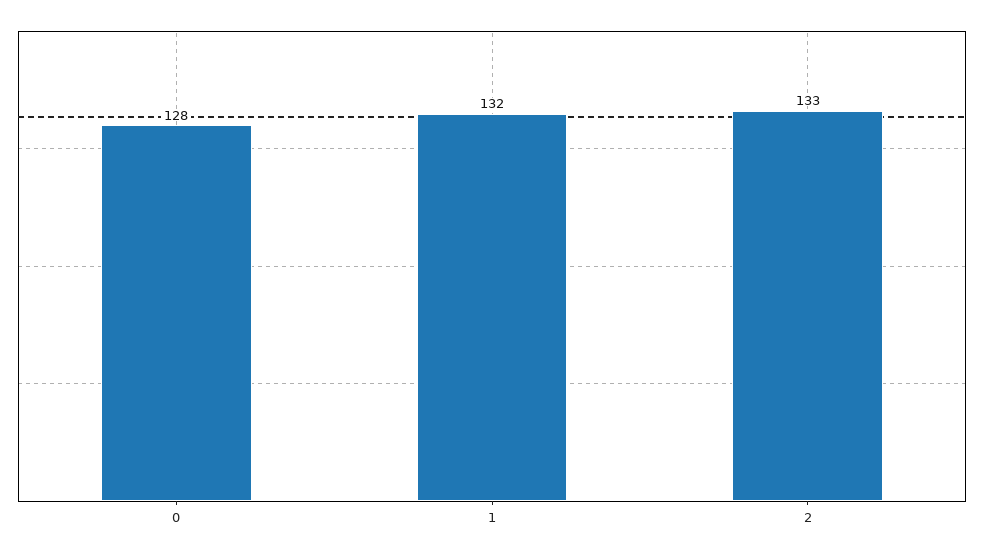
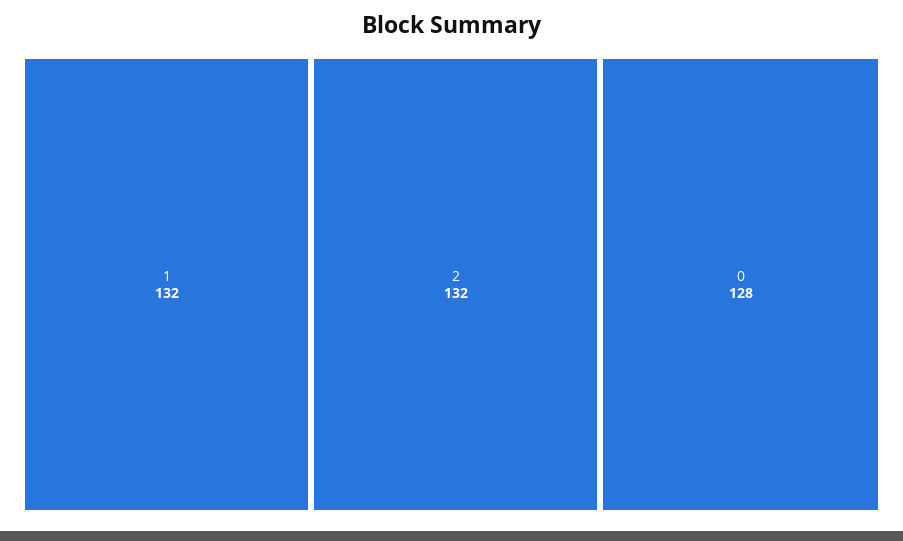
2: 133 -> 132

